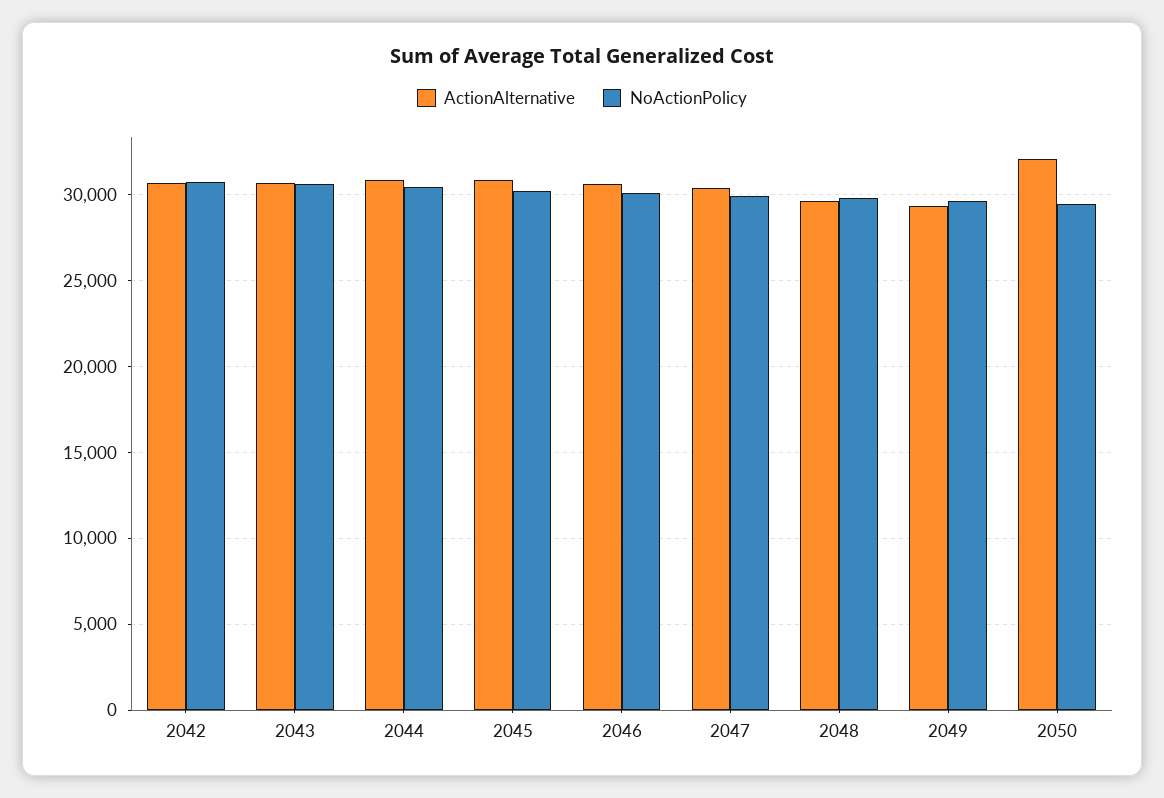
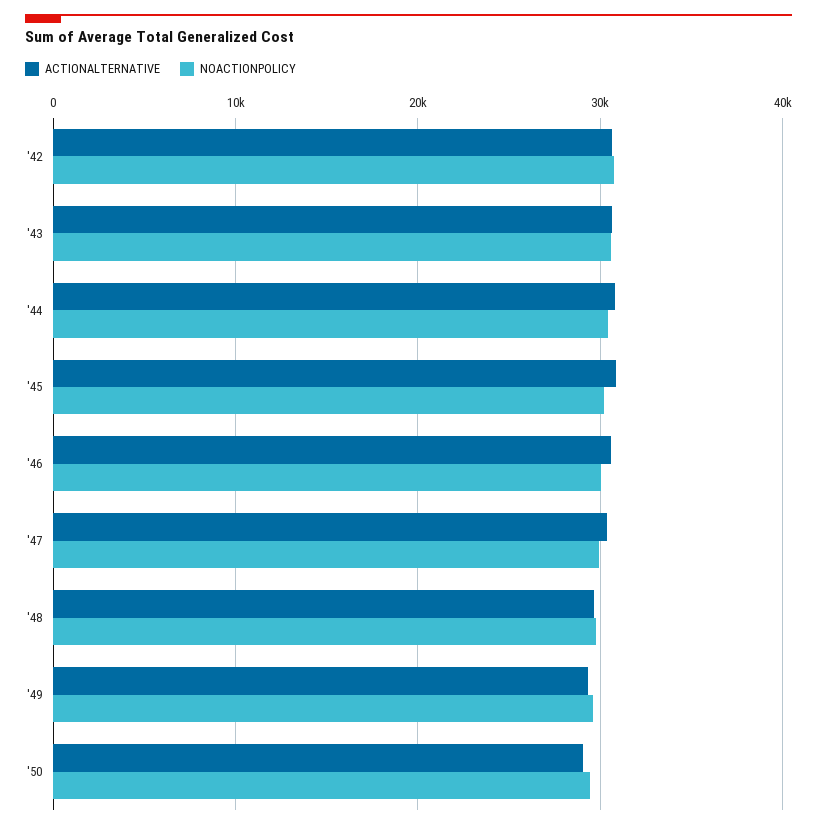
ActionAlternative, 2050: 32000 -> 29000

